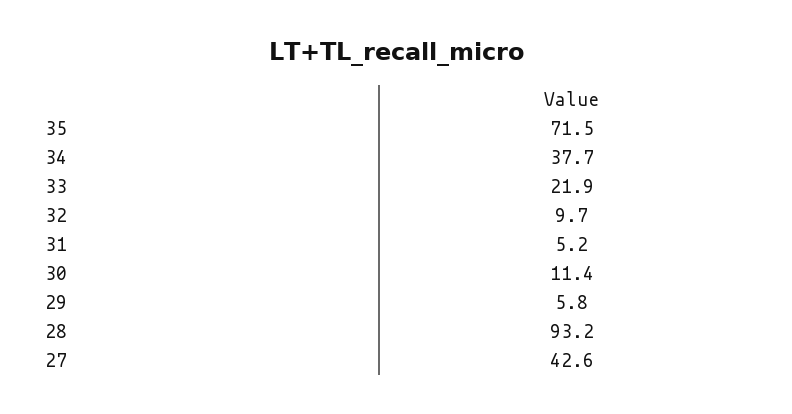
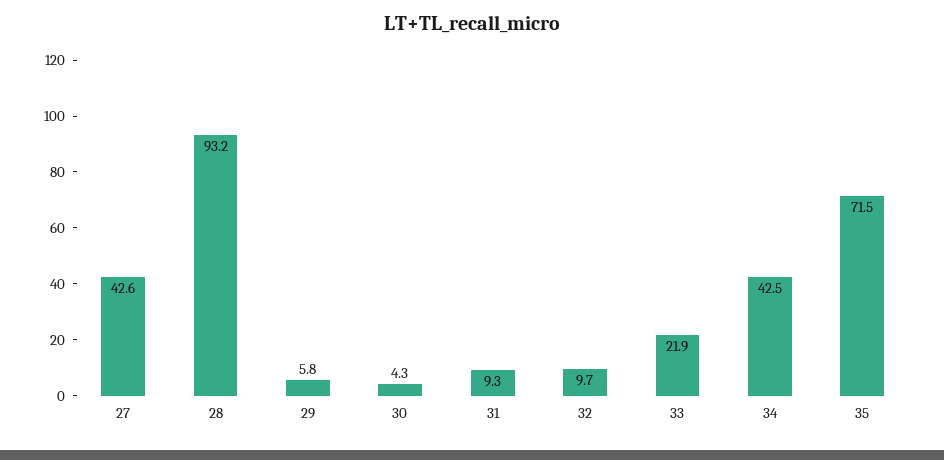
34: 37.7 -> 42.5
31: 5.2 -> 9.3
30: 11.4 -> 4.3

